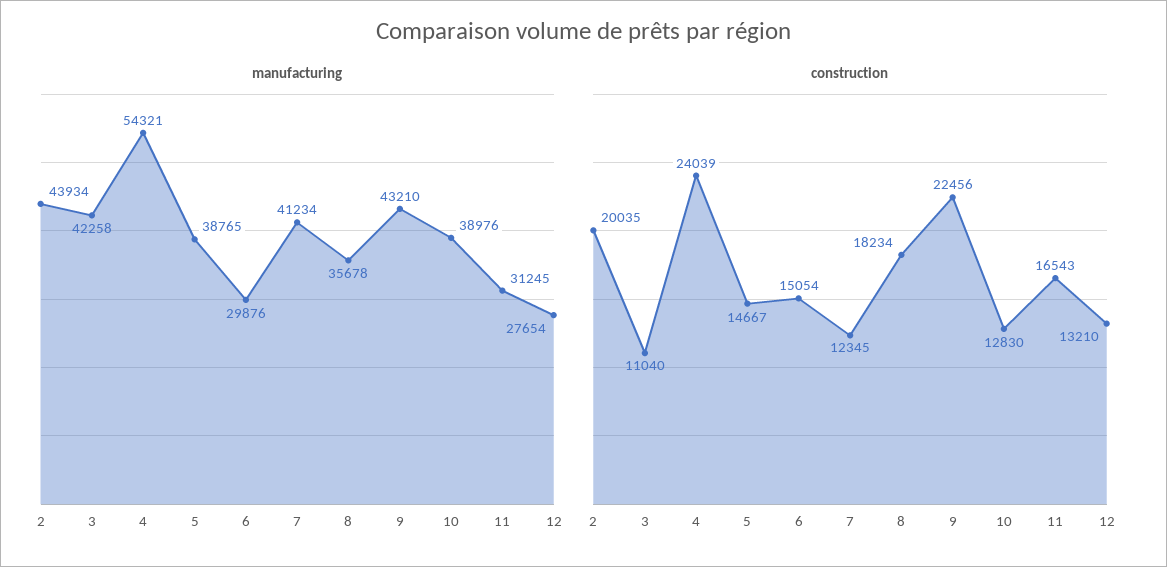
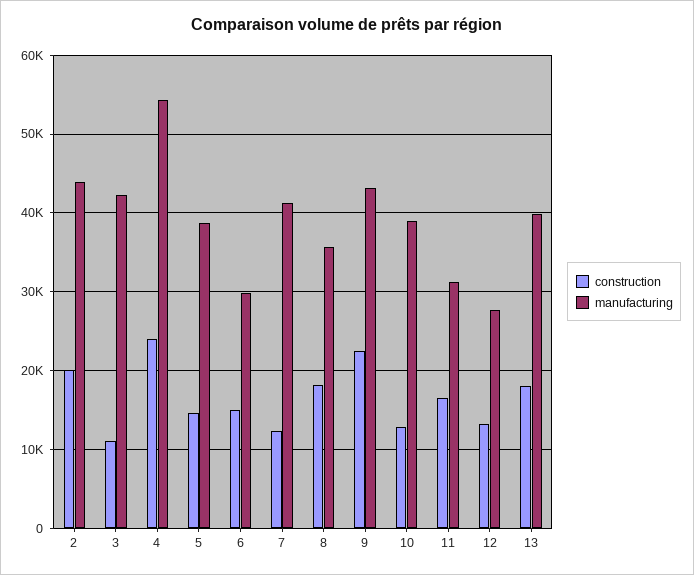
construction, 13: none -> 18000
manufacturing, 13: none -> 40000

